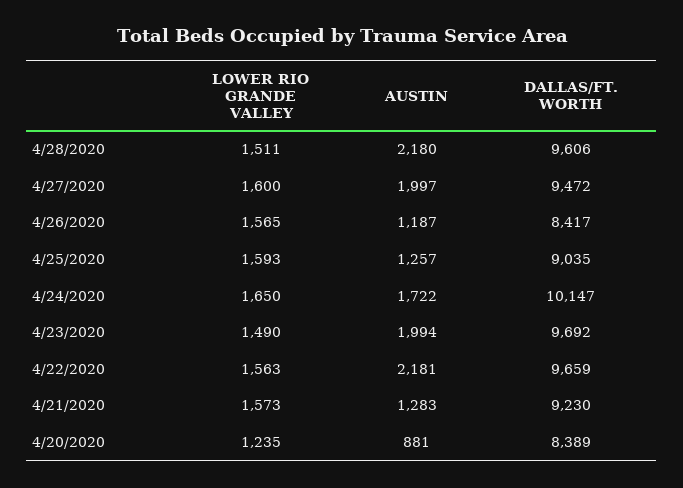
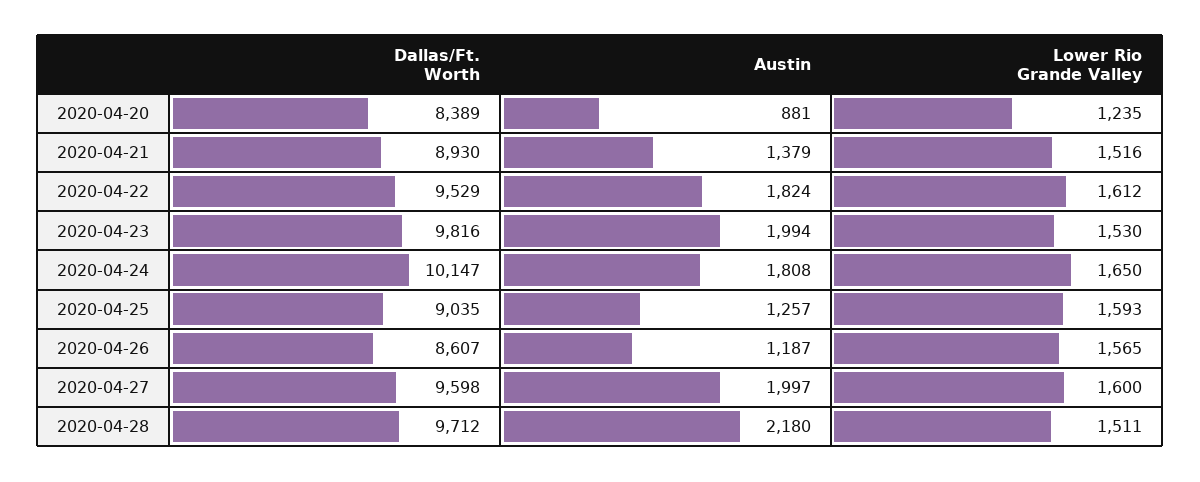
DALLAS/FT. WORTH, 4/28/2020: 9606 -> 9712
DALLAS/FT. WORTH, 4/27/2020: 9472 -> 9598
DALLAS/FT. WORTH, 4/26/2020: 8417 -> 8607
AUSTIN, 4/24/2020: 1722 -> 1808
LOWER RIO GRANDE VALLEY, 4/23/2020: 1490 -> 1530
DALLAS/FT. WORTH, 4/23/2020: 9692 -> 9816
LOWER RIO GRANDE VALLEY, 4/22/2020: 1563 -> 1612
AUSTIN, 4/22/2020: 2181 -> 1824
DALLAS/FT. WORTH, 4/22/2020: 9659 -> 9529
LOWER RIO GRANDE VALLEY, 4/21/2020: 1573 -> 1516
AUSTIN, 4/21/2020: 1283 -> 1379
DALLAS/FT. WORTH, 4/21/2020: 9230 -> 8930

